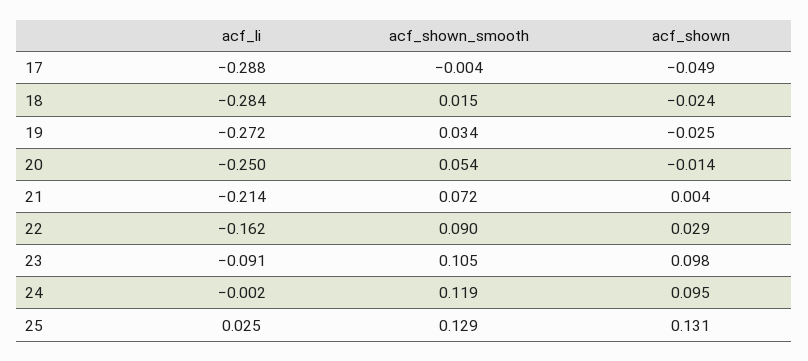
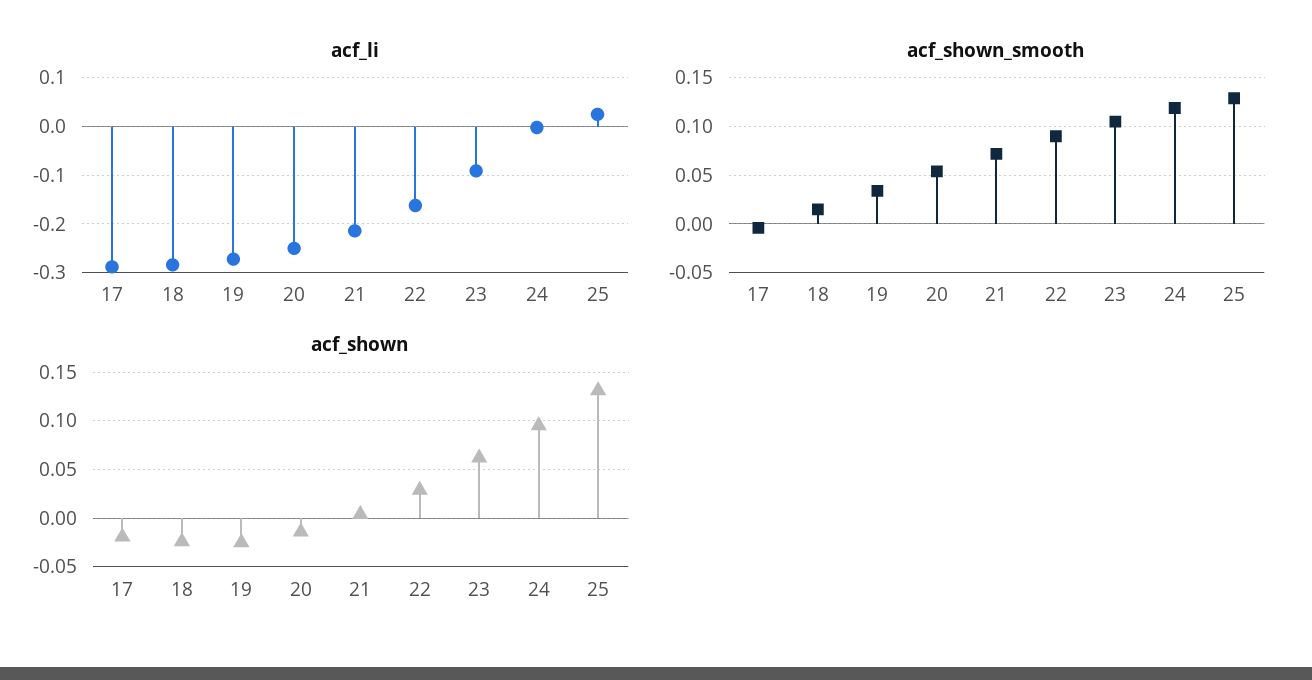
acf_shown, 17: -0.049 -> -0.02
acf_shown, 23: 0.098 -> 0.06

